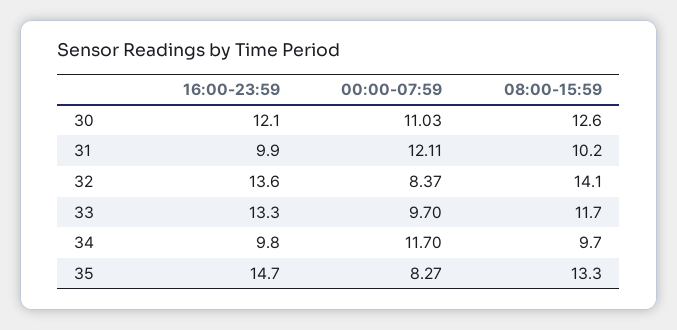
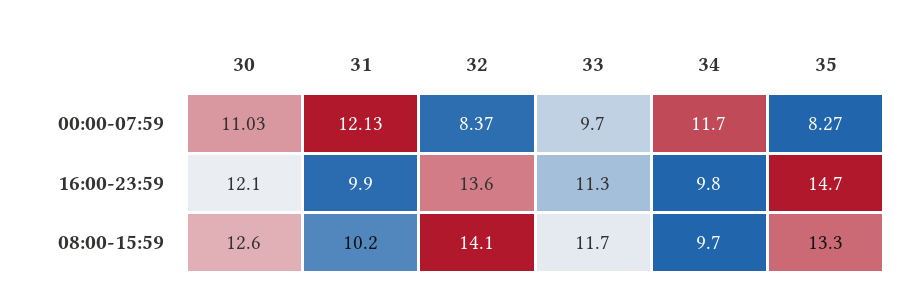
00:00-07:59, 31: 12.11 -> 12.13
16:00-23:59, 33: 13.3 -> 11.3

